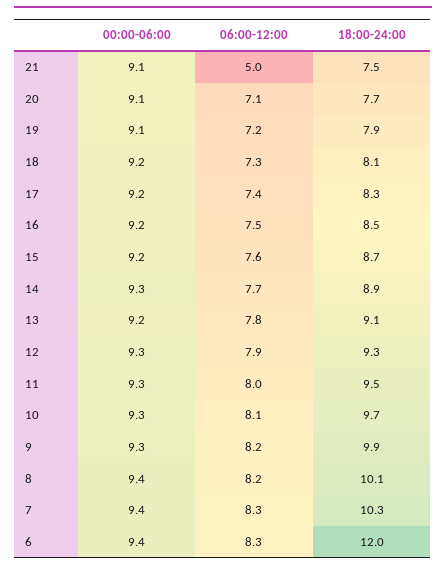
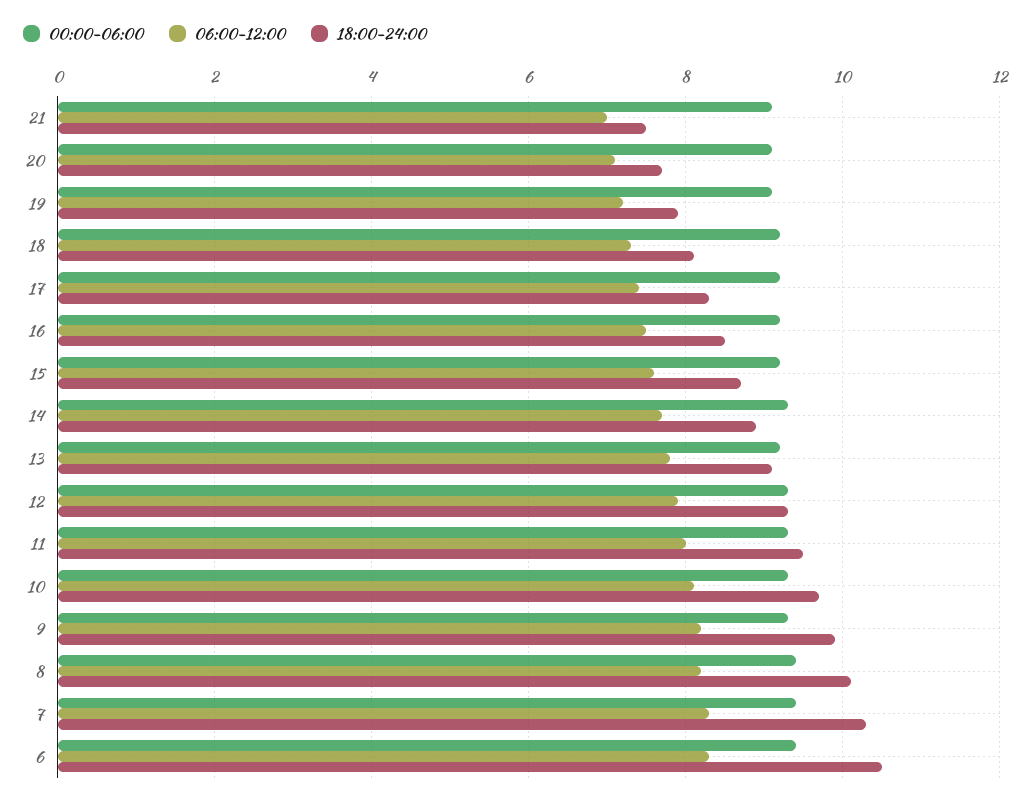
06:00-12:00, 21: 5 -> 7
18:00-24:00, 6: 12 -> 10.5

